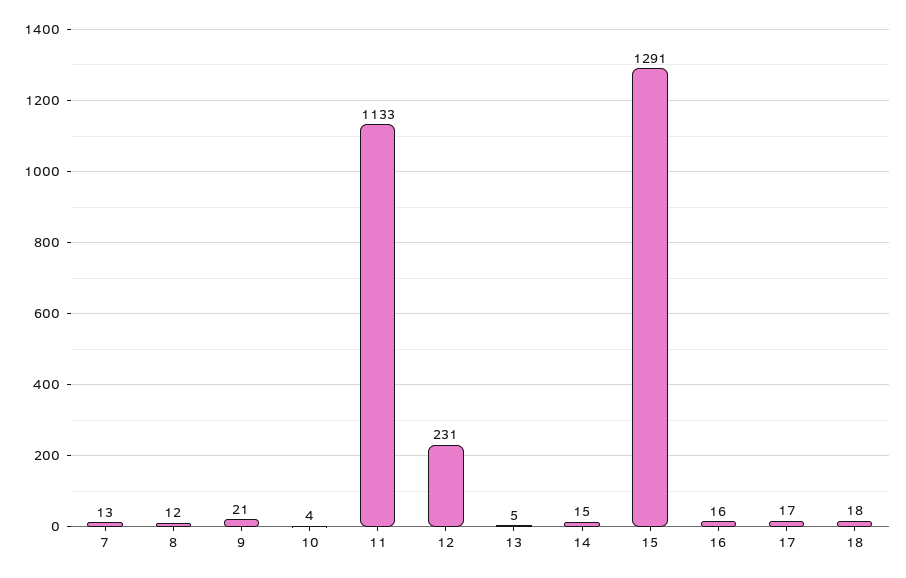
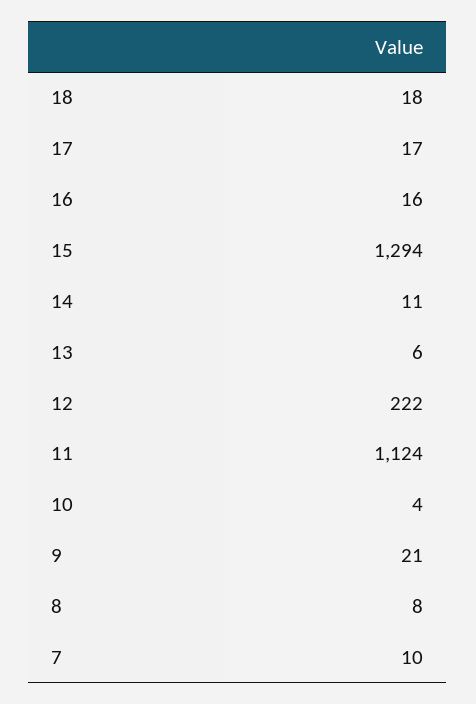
7: 13 -> 10
8: 12 -> 8
11: 1133 -> 1124
12: 231 -> 222
13: 5 -> 6
14: 15 -> 11
15: 1291 -> 1294

